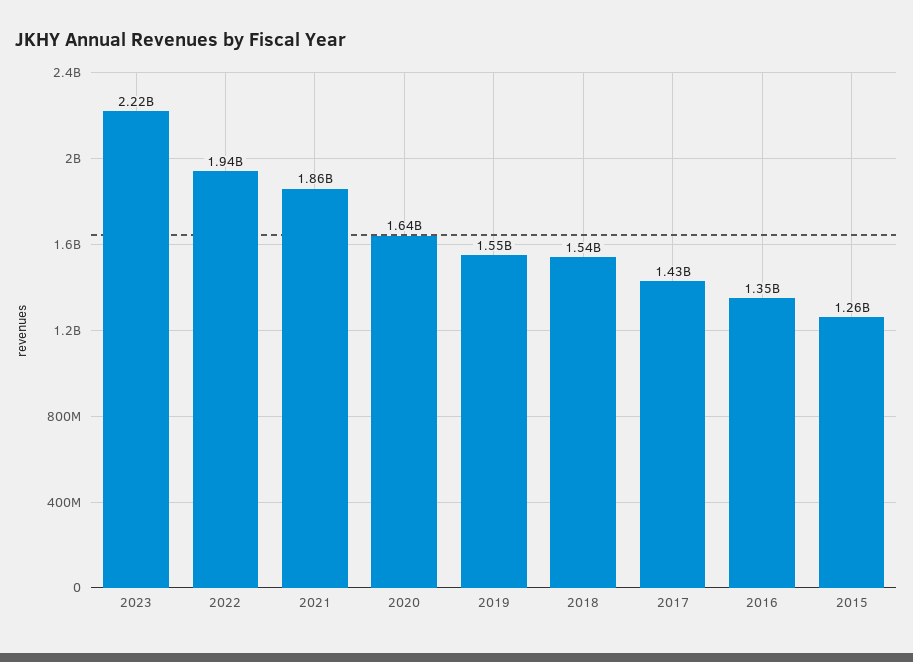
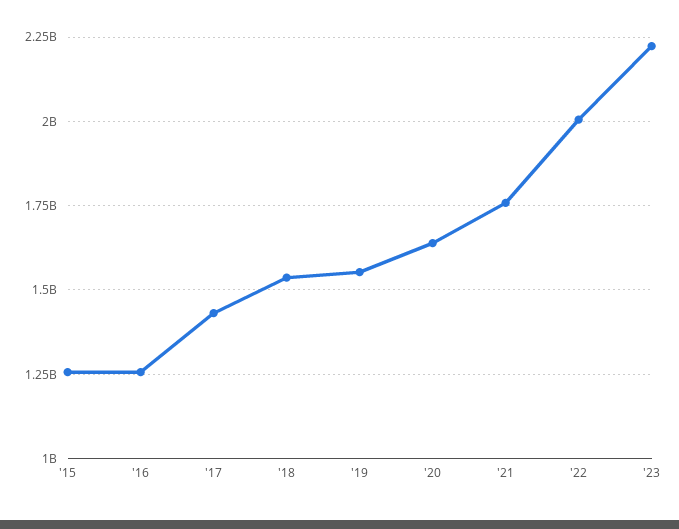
2022: 1940000000 -> 2000000000
2021: 1860000000 -> 1750000000
2016: 1350000000 -> 1250000000

